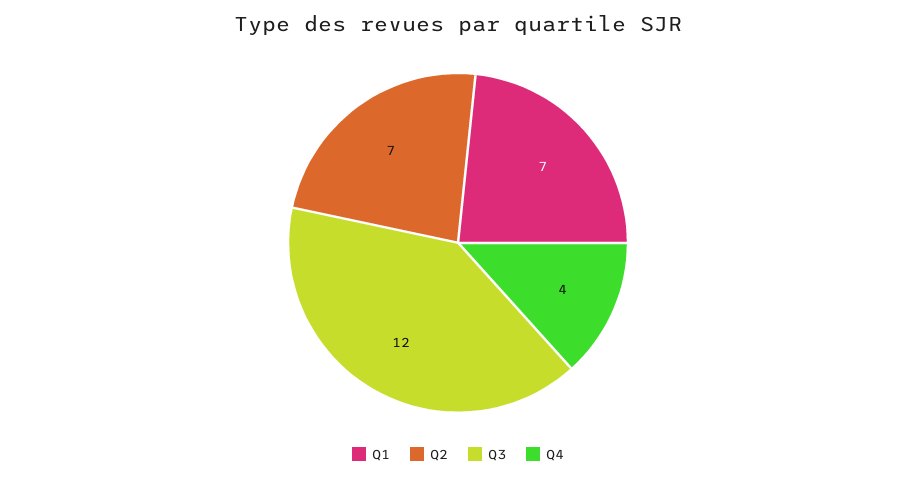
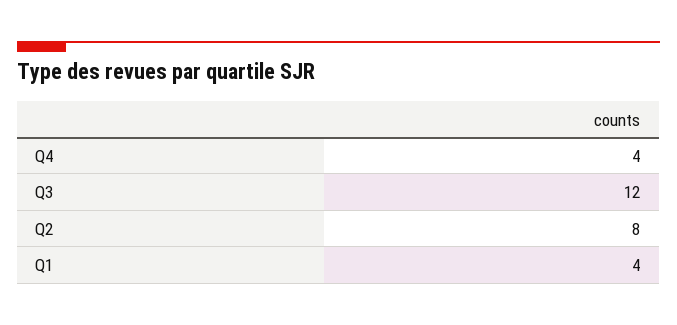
Q1: 7 -> 4
Q2: 7 -> 8

